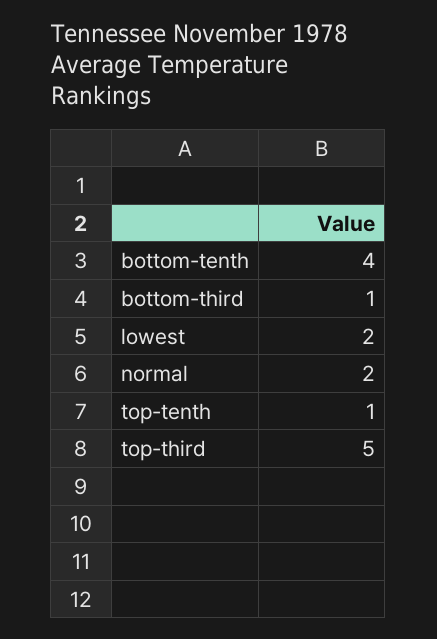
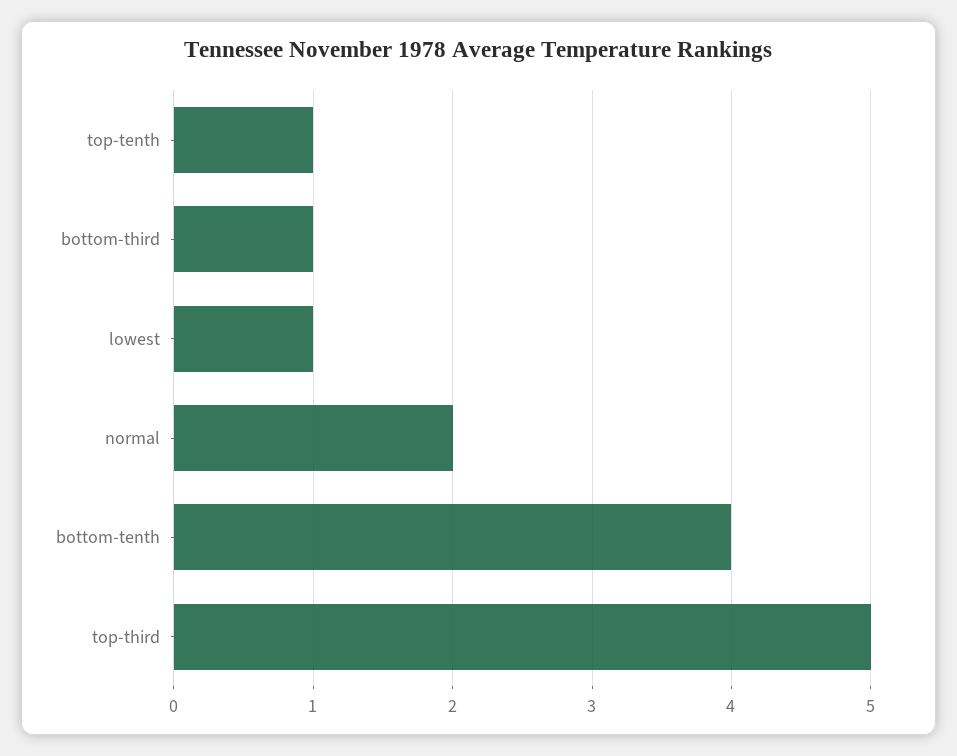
lowest: 2 -> 1

